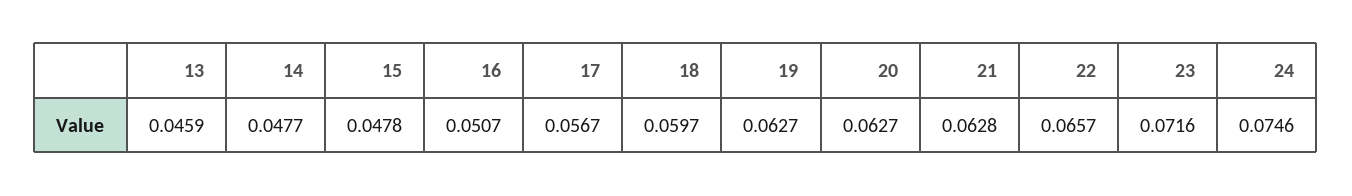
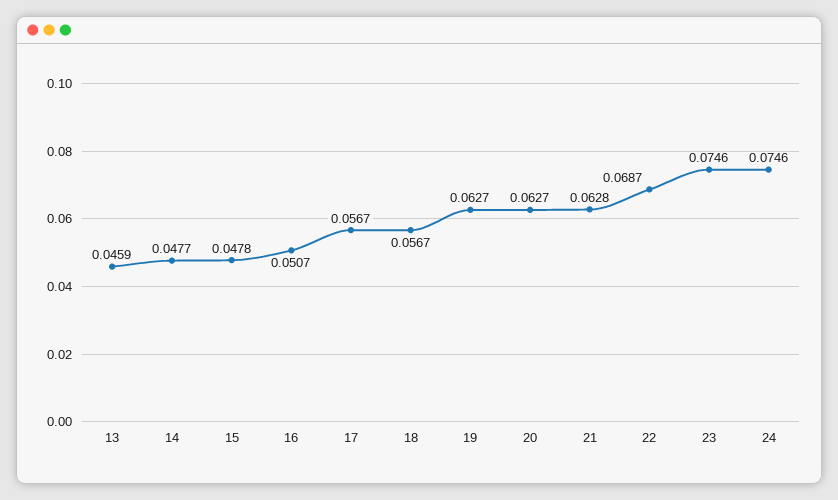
18: 0.0597 -> 0.0567
22: 0.0657 -> 0.0687
23: 0.0716 -> 0.0746

